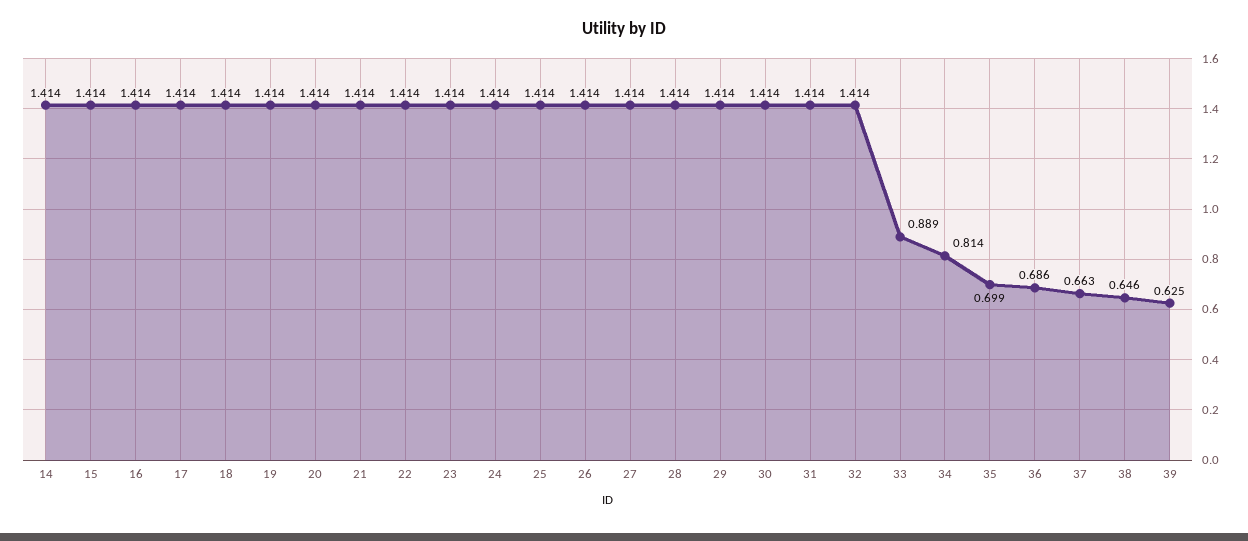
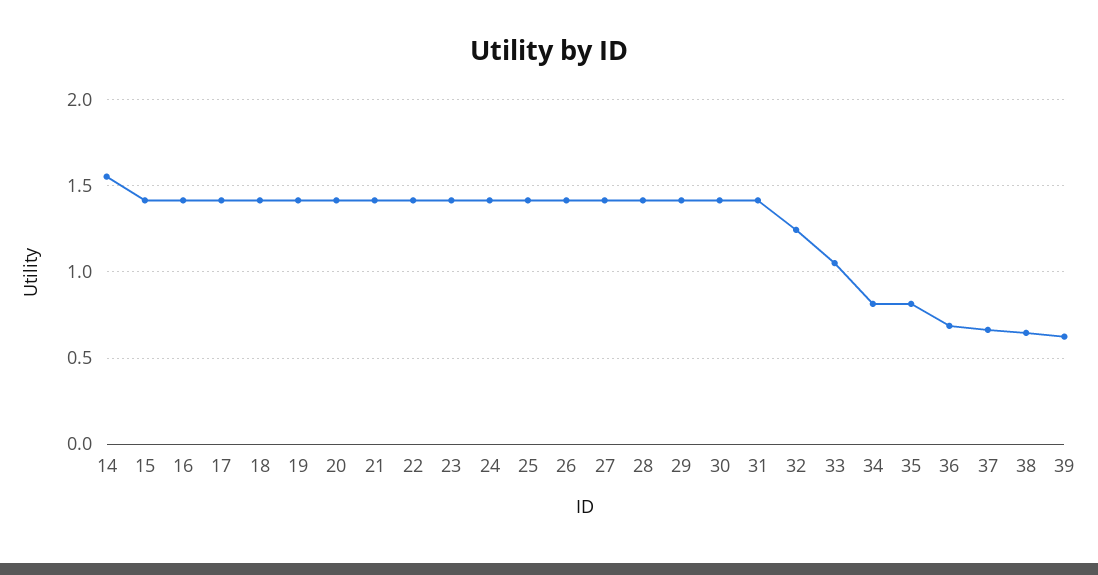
14: 1.414 -> 1.55
32: 1.414 -> 1.25
33: 0.889 -> 1.05
35: 0.699 -> 0.8

